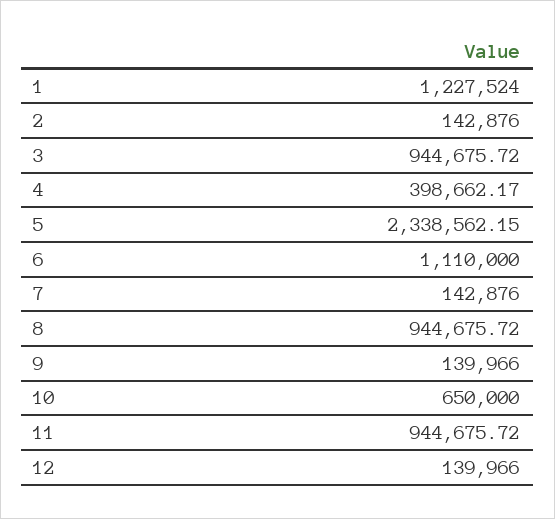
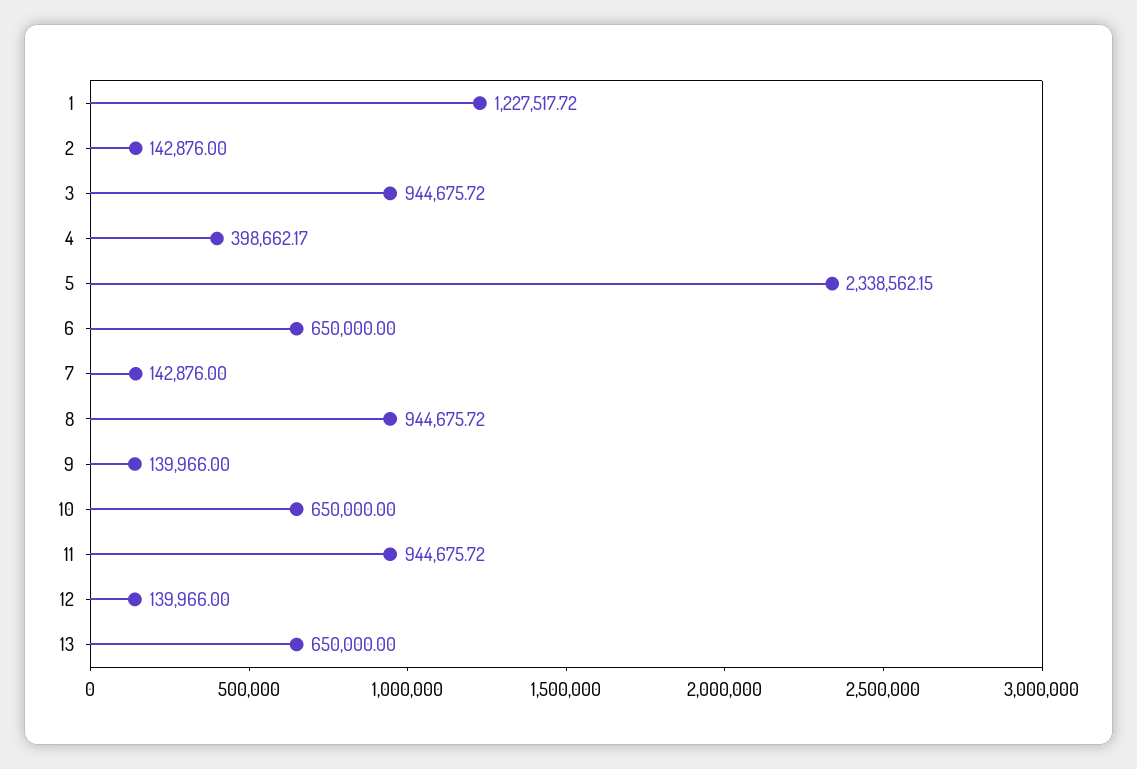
1: 1227524 -> 1227517.72
6: 1110000 -> 650000
13: none -> 650000

